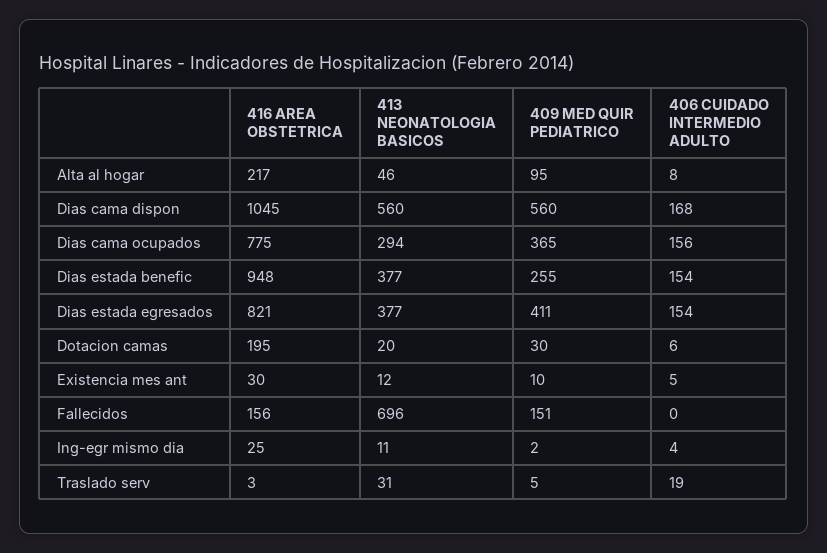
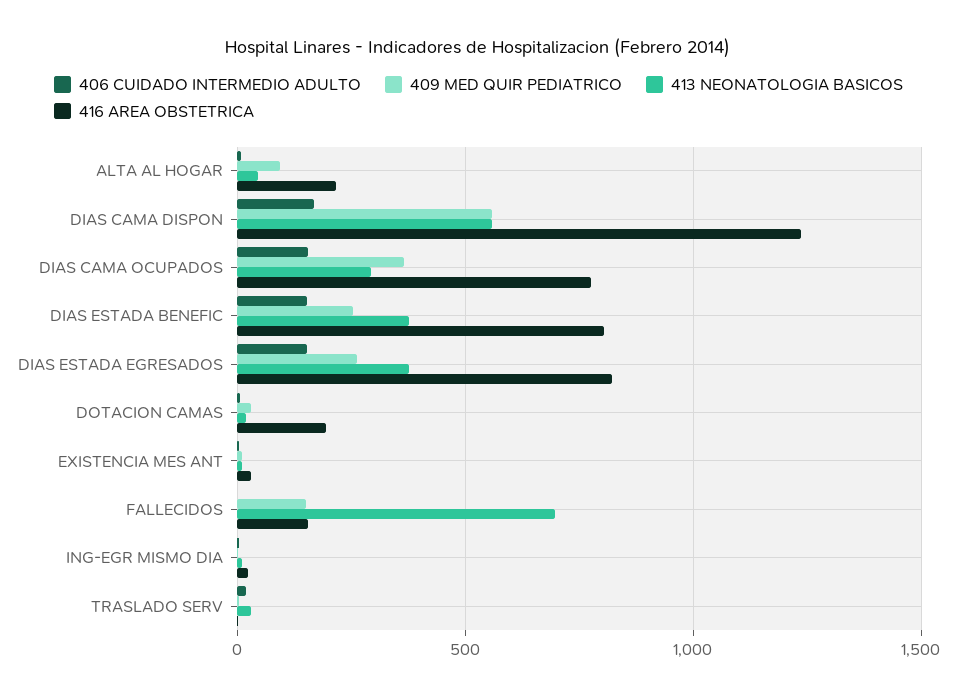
416 AREA OBSTETRICA, Dias cama dispon: 1045 -> 1250
416 AREA OBSTETRICA, Dias estada benefic: 948 -> 800
409 MED QUIR PEDIATRICO, Dias estada egresados: 411 -> 250

